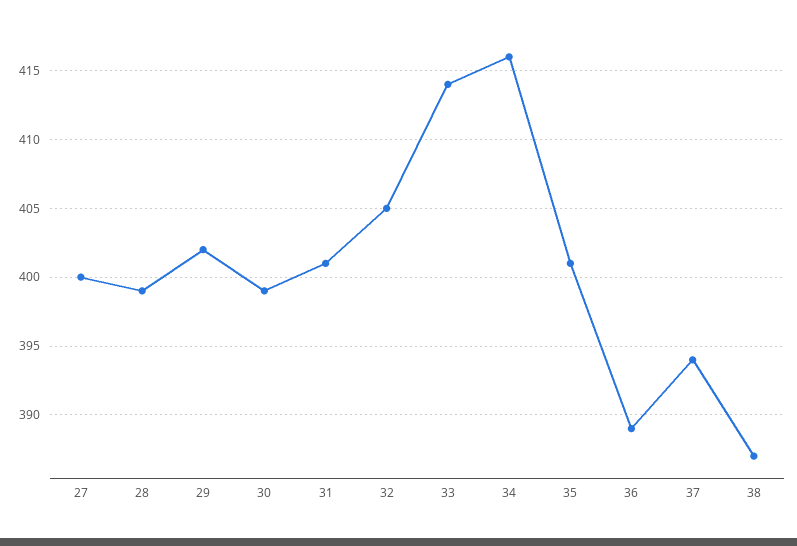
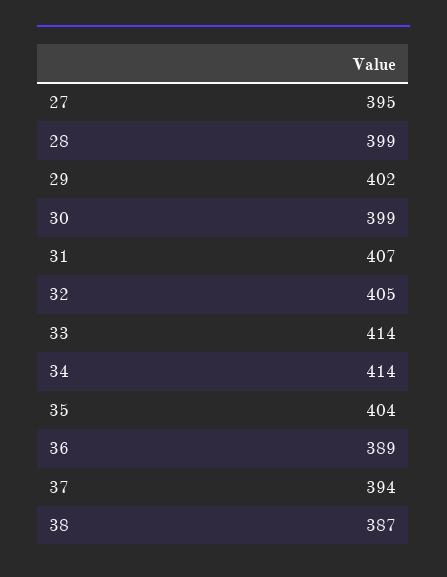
27: 400 -> 395
31: 401 -> 407
34: 416 -> 414
35: 401 -> 404

